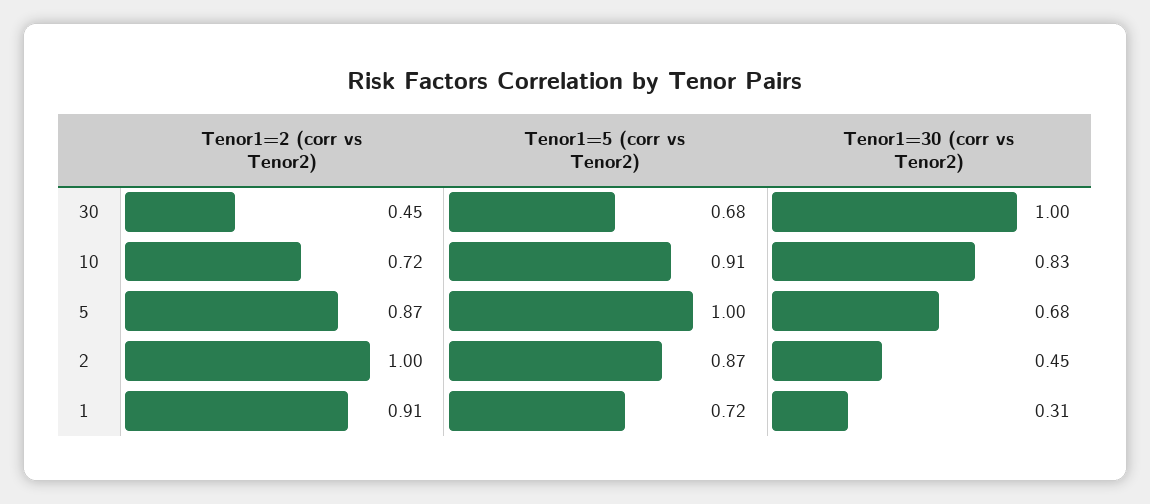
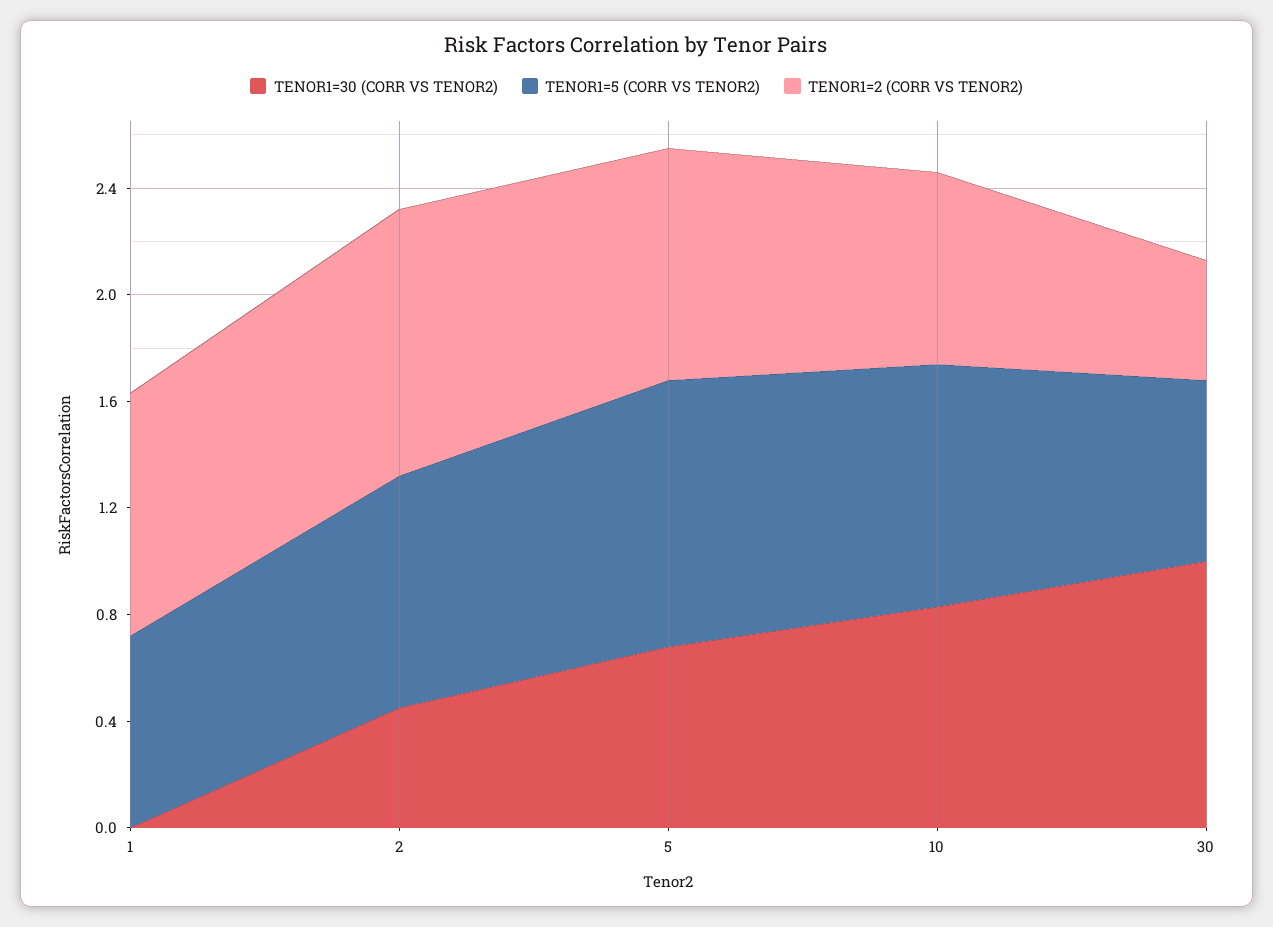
Tenor1=30 (corr vs Tenor2), 1: 0.31 -> 0

